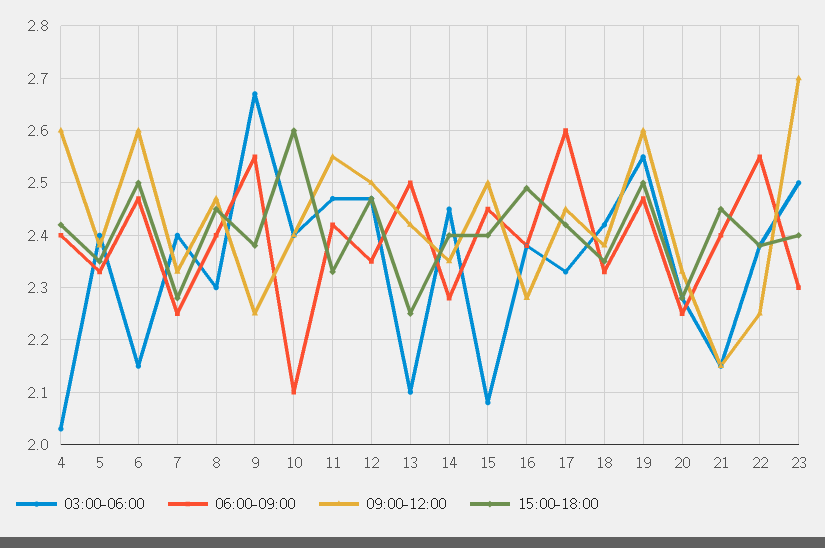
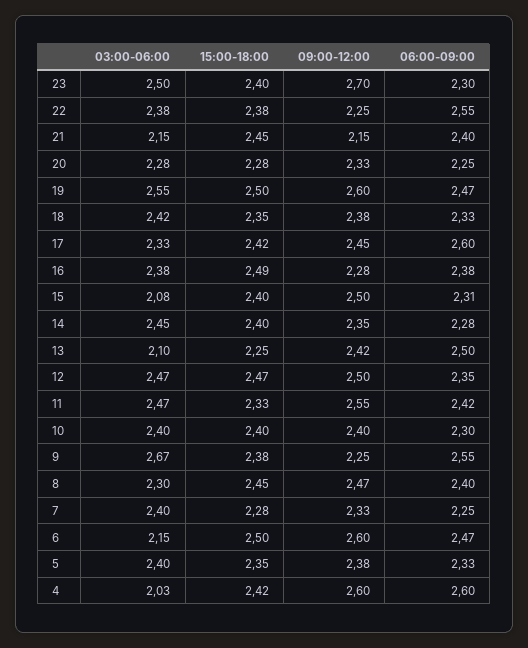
06:00-09:00, 4: 2.4 -> 2.6
06:00-09:00, 10: 2.1 -> 2.3
15:00-18:00, 10: 2.6 -> 2.4
06:00-09:00, 15: 2.45 -> 2.31

